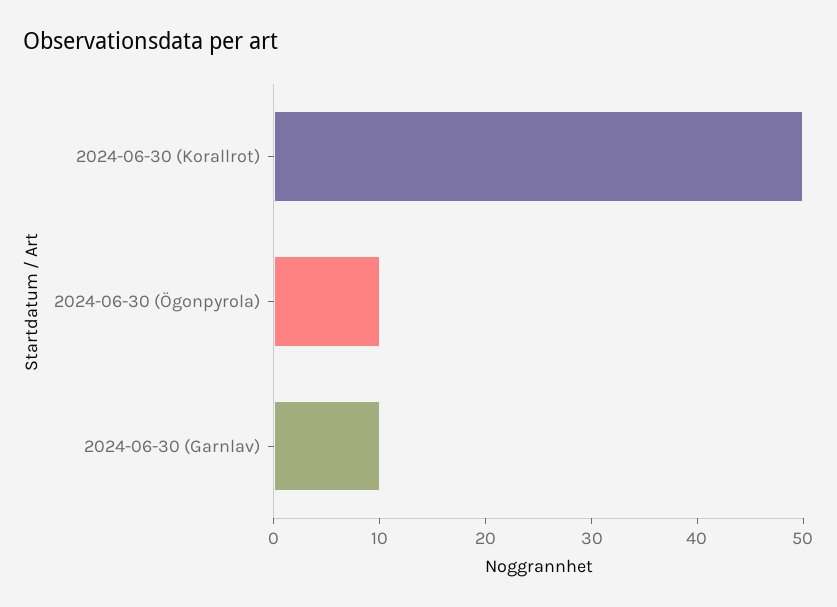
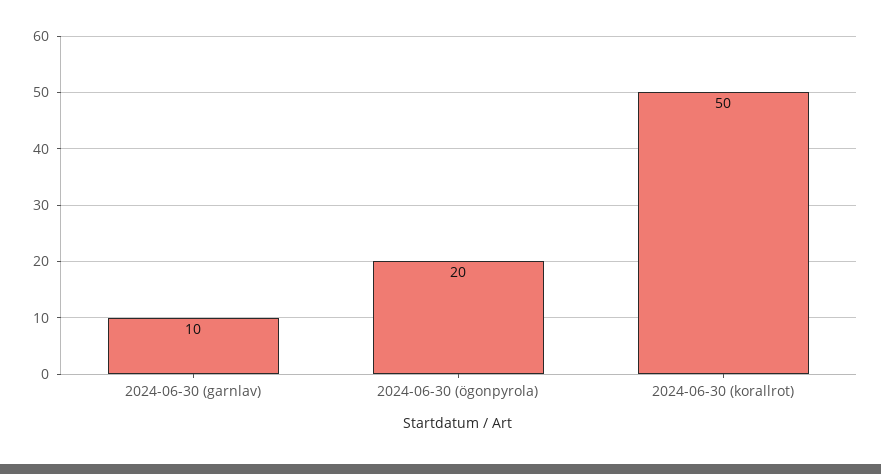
2024-06-30 (Ögonpyrola): 10 -> 20

